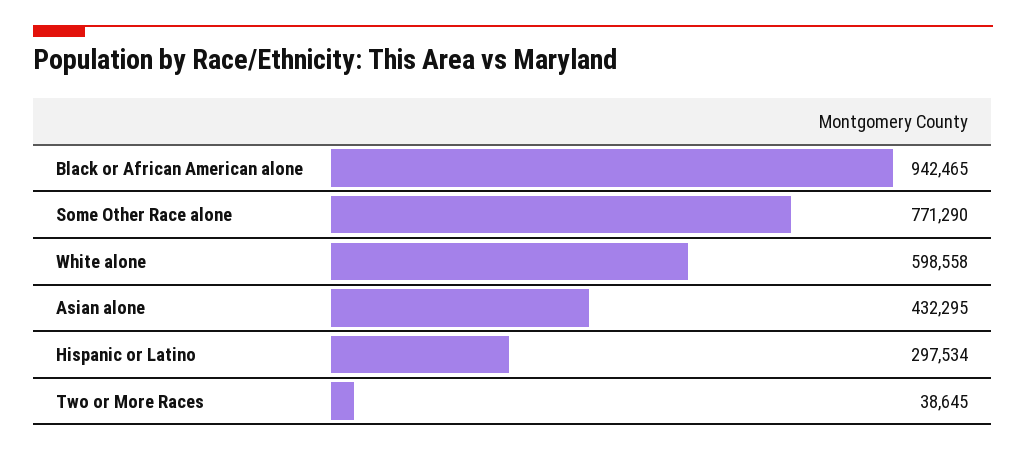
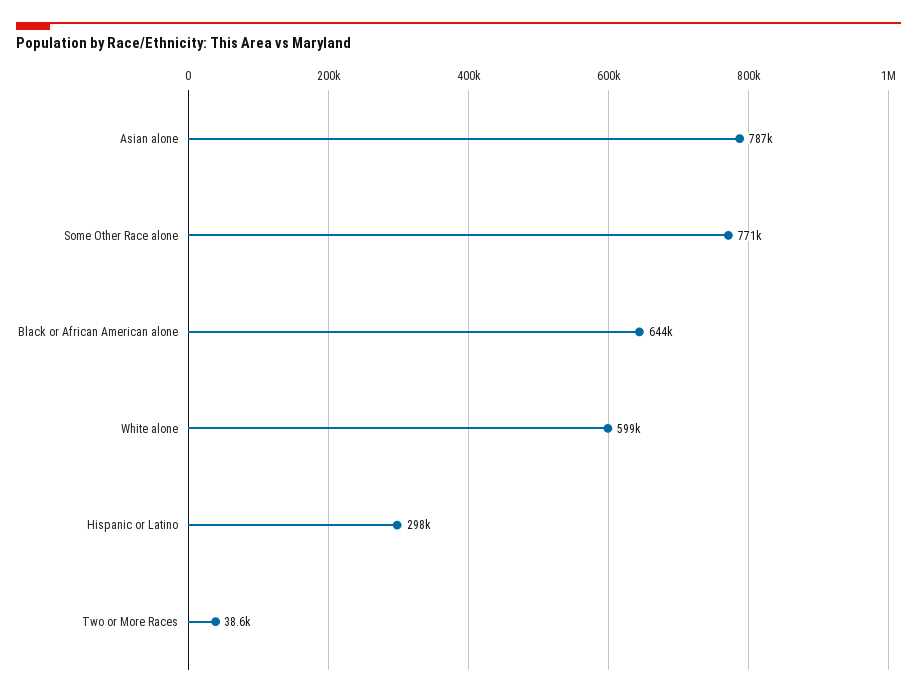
Black or African American alone: 942465 -> 644000
Asian alone: 432295 -> 787000

